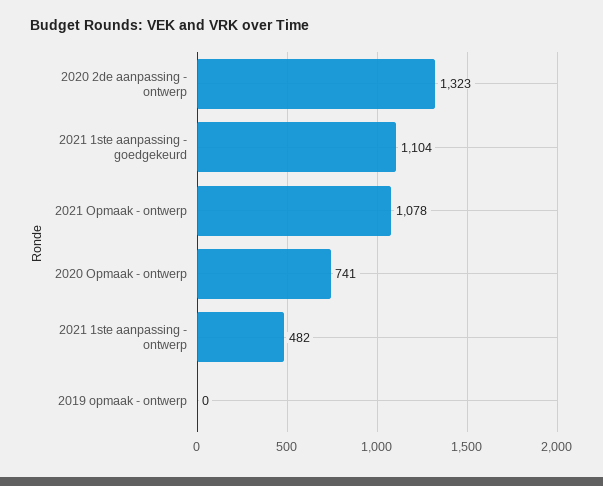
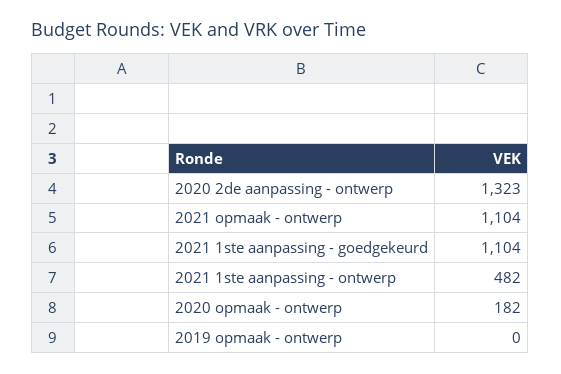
2021 Opmaak - ontwerp: 1078 -> 1104
2020 Opmaak - ontwerp: 741 -> 182

